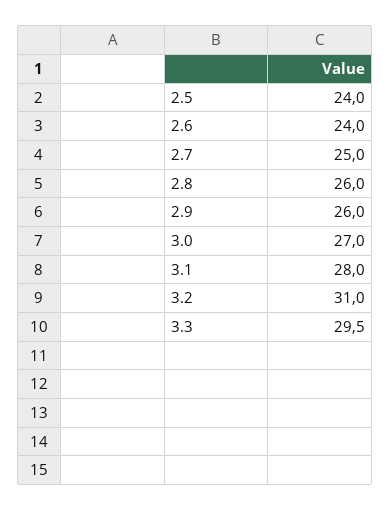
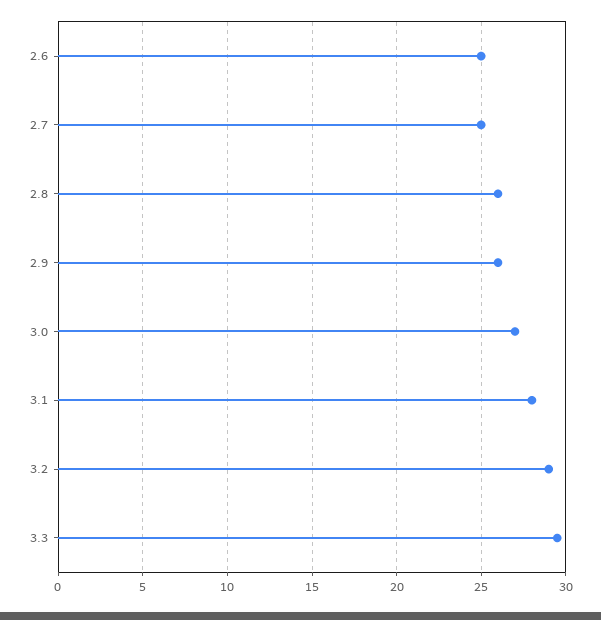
2.5: 24 -> none
2.6: 24 -> 25
3.2: 31 -> 29

